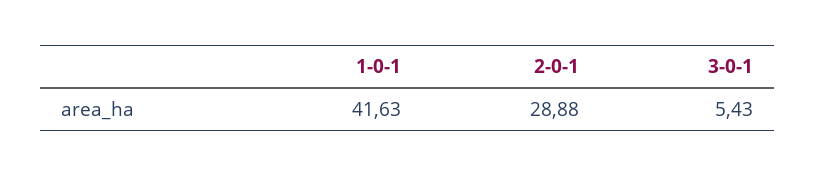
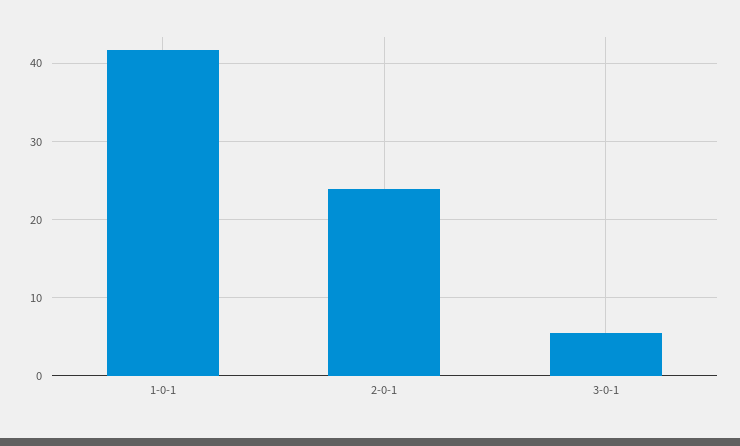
2-0-1: 28.88 -> 24

